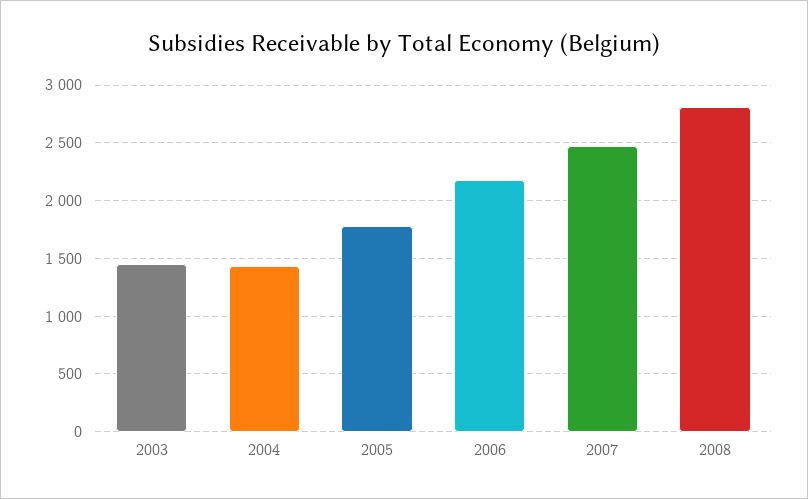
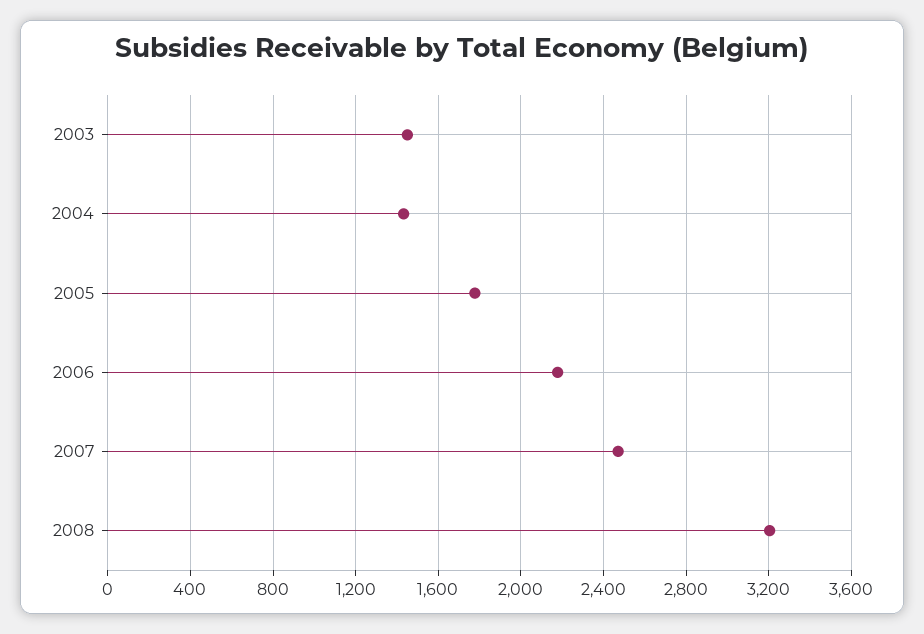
2008: 2800 -> 3200

